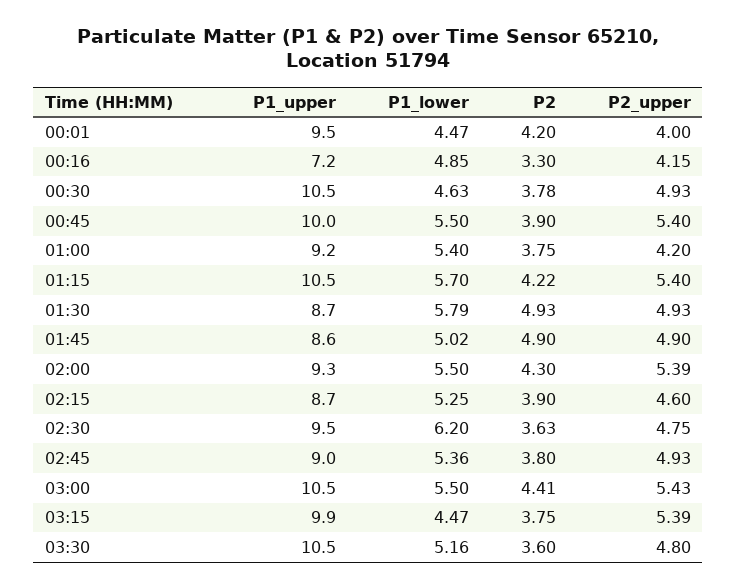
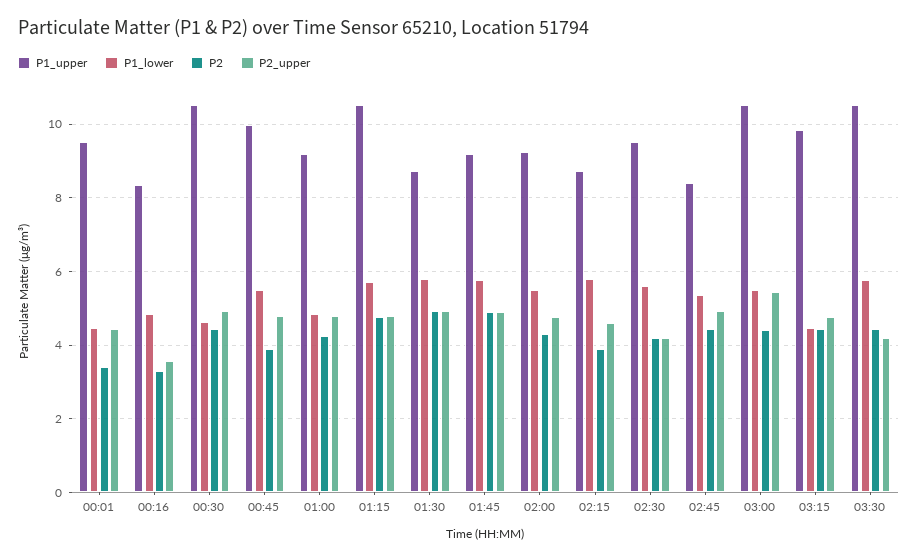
P2, 00:01: 4.2 -> 3.4
P2_upper, 00:01: 4 -> 4.4
P1_upper, 00:16: 7.2 -> 8.4
P2_upper, 00:16: 4.15 -> 3.6
P2, 00:30: 3.78 -> 4.4
P2_upper, 00:45: 5.4 -> 4.8
P1_lower, 01:00: 5.4 -> 4.8
P2, 01:00: 3.75 -> 4.2
P2_upper, 01:00: 4.2 -> 4.8
P2, 01:15: 4.22 -> 4.8
P2_upper, 01:15: 5.4 -> 4.8
P1_upper, 01:45: 8.6 -> 9.2
P1_lower, 01:45: 5.02 -> 5.8
P2_upper, 02:00: 5.39 -> 4.8
P1_lower, 02:15: 5.25 -> 5.8
P1_lower, 02:30: 6.2 -> 5.6
P2, 02:30: 3.63 -> 4.2
P2_upper, 02:30: 4.75 -> 4.2
P1_upper, 02:45: 9 -> 8.4
P2, 02:45: 3.8 -> 4.4
P2, 03:15: 3.75 -> 4.4
P2_upper, 03:15: 5.39 -> 4.8
P1_lower, 03:30: 5.16 -> 5.8
P2, 03:30: 3.6 -> 4.4
P2_upper, 03:30: 4.8 -> 4.2

